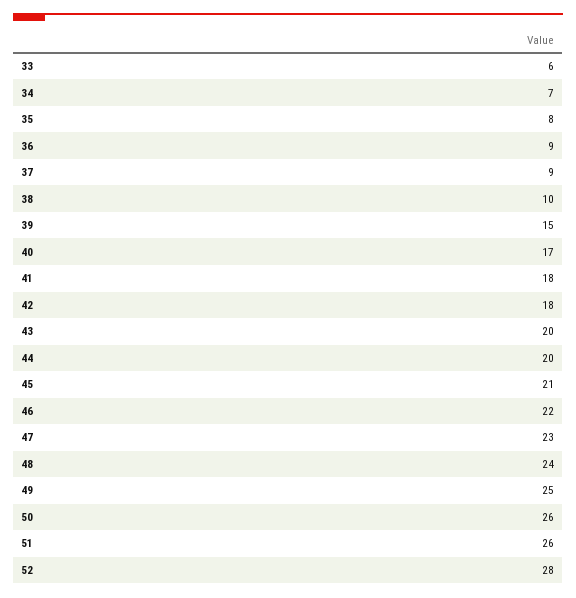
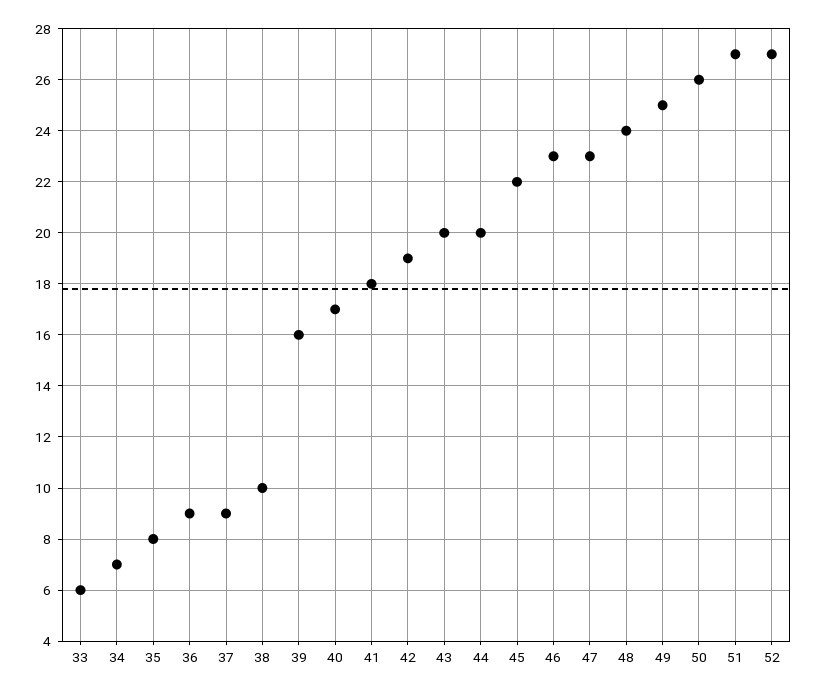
39: 15 -> 16
42: 18 -> 19
45: 21 -> 22
46: 22 -> 23
51: 26 -> 27
52: 28 -> 27

